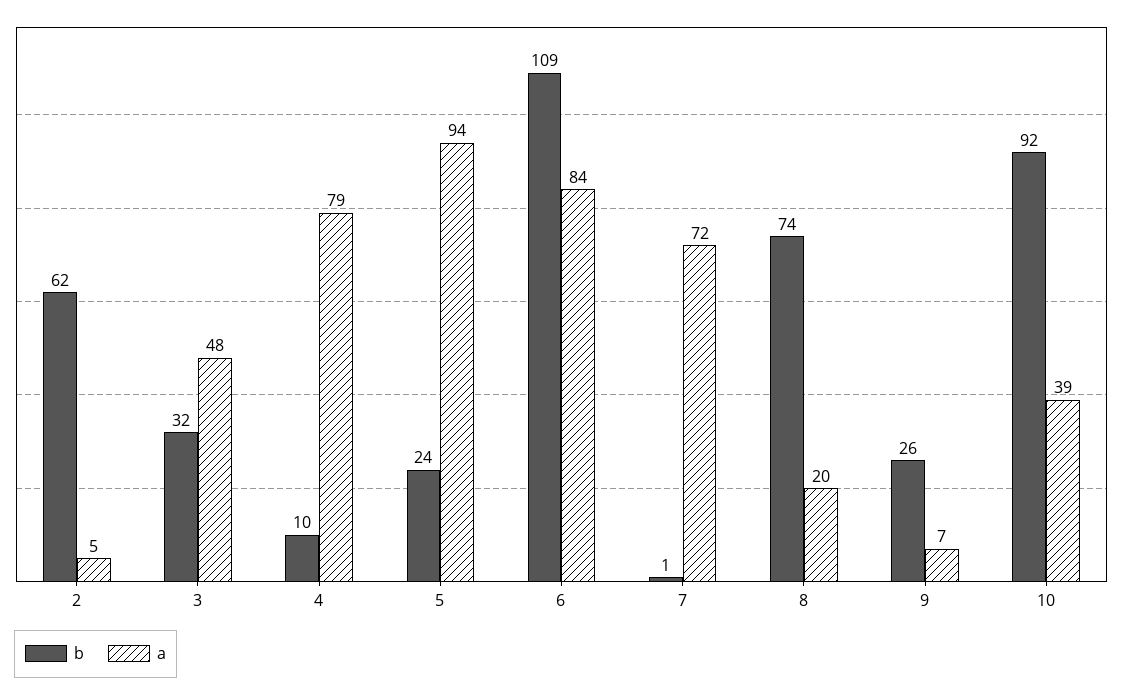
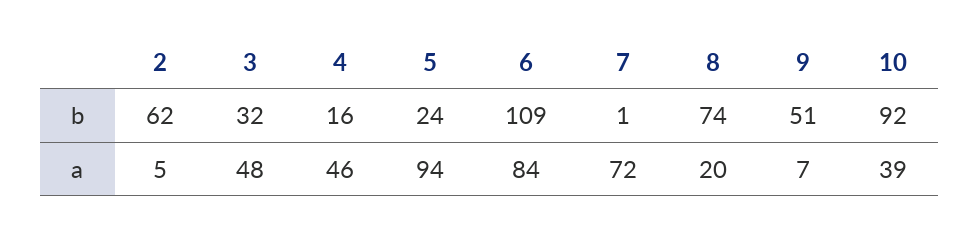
b, 4: 10 -> 16
a, 4: 79 -> 46
b, 9: 26 -> 51

